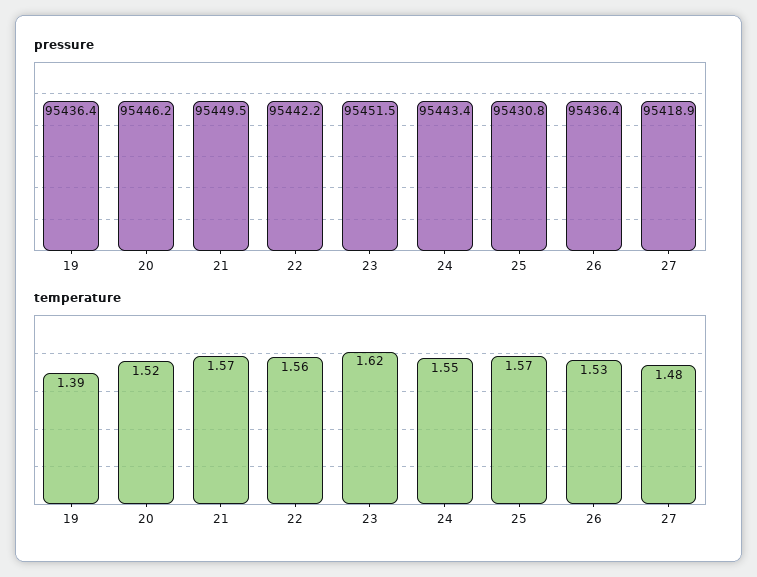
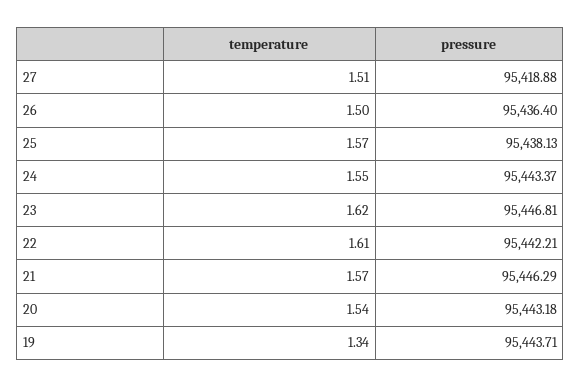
pressure, 19: 95436.4 -> 95443.71
pressure, 20: 95446.2 -> 95443.18
pressure, 21: 95449.5 -> 95446.29
pressure, 23: 95451.5 -> 95446.81
pressure, 25: 95430.8 -> 95438.13
temperature, 19: 1.39 -> 1.34
temperature, 20: 1.52 -> 1.54
temperature, 22: 1.56 -> 1.61
temperature, 26: 1.53 -> 1.5
temperature, 27: 1.48 -> 1.51

